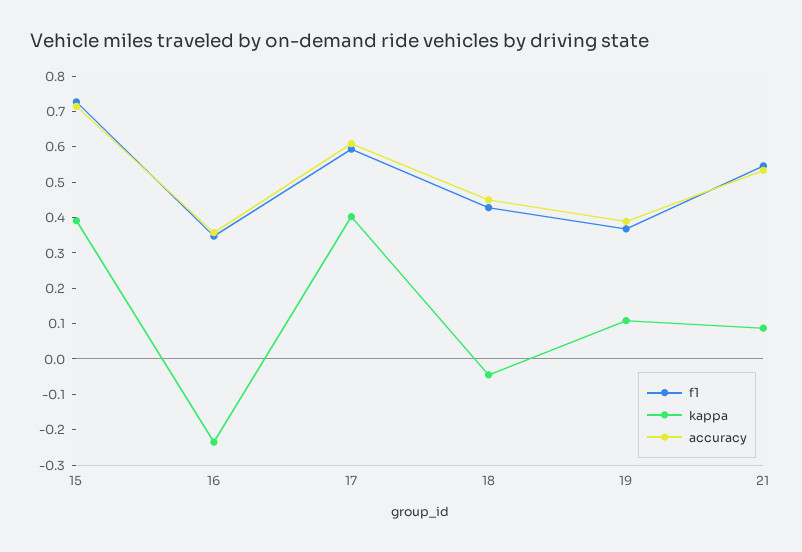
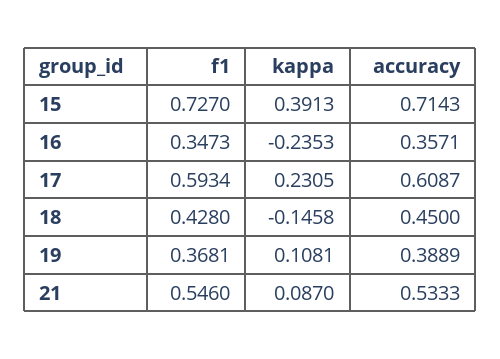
kappa, 17: 0.4 -> 0.2305
kappa, 18: -0.05 -> -0.1458

